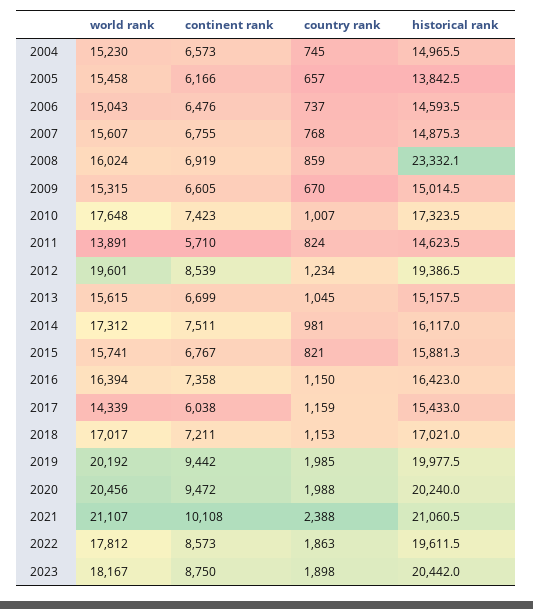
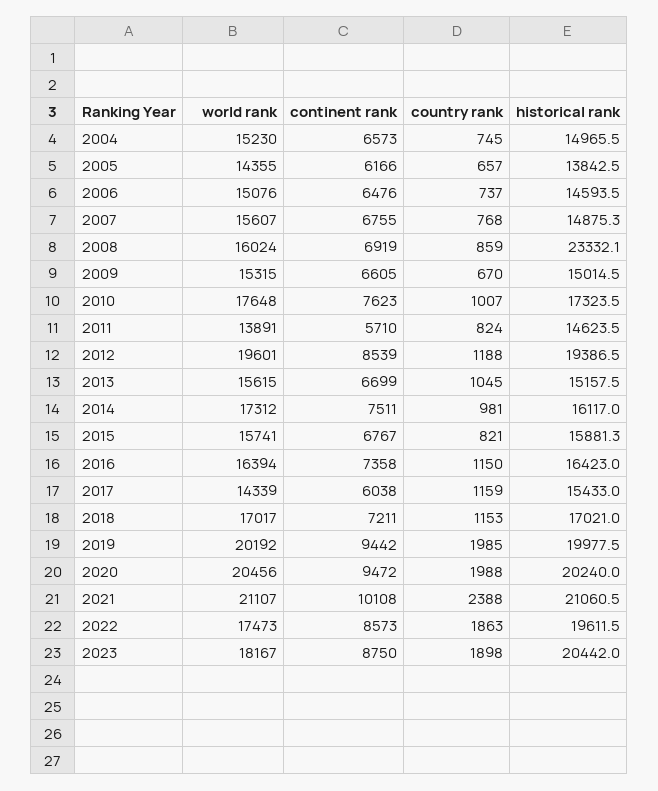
world rank, 2005: 15458 -> 14355
world rank, 2006: 15043 -> 15076
continent rank, 2010: 7423 -> 7623
country rank, 2012: 1234 -> 1188
world rank, 2022: 17812 -> 17473

